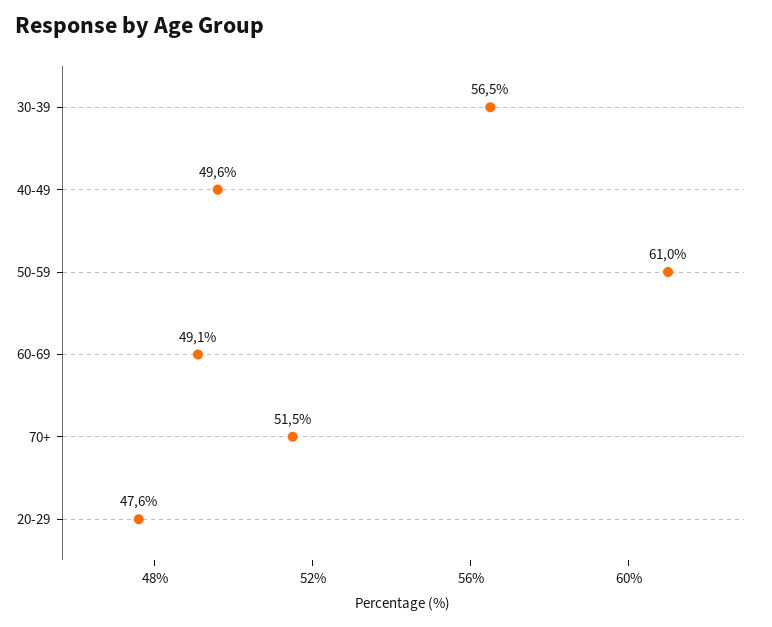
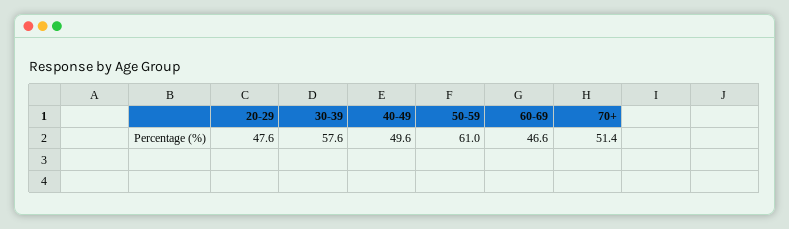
30-39: 56.5 -> 57.6
60-69: 49.1 -> 46.6
70+: 51.5 -> 51.4

